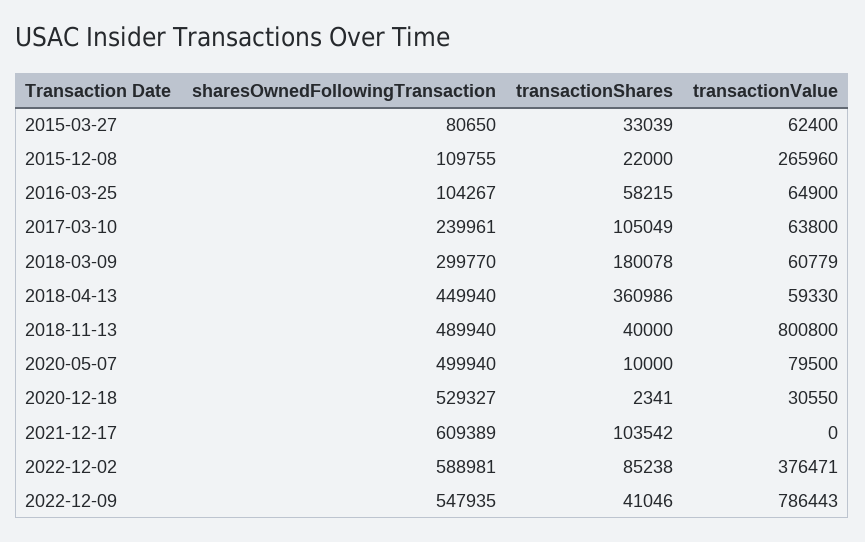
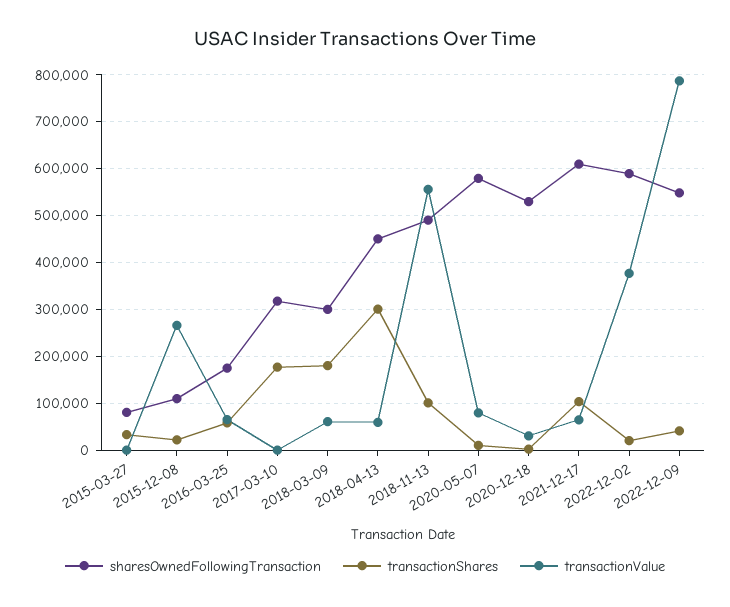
transactionValue, 2015-03-27: 62400 -> 0
sharesOwnedFollowingTransaction, 2016-03-25: 104267 -> 180000
sharesOwnedFollowingTransaction, 2017-03-10: 239961 -> 320000
transactionShares, 2017-03-10: 105049 -> 180000
transactionValue, 2017-03-10: 63800 -> 0
transactionShares, 2018-04-13: 360986 -> 300000
transactionShares, 2018-11-13: 40000 -> 100000
transactionValue, 2018-11-13: 800800 -> 560000
sharesOwnedFollowingTransaction, 2020-05-07: 499940 -> 580000
transactionValue, 2021-12-17: 0 -> 60000
transactionShares, 2022-12-02: 85238 -> 20000

